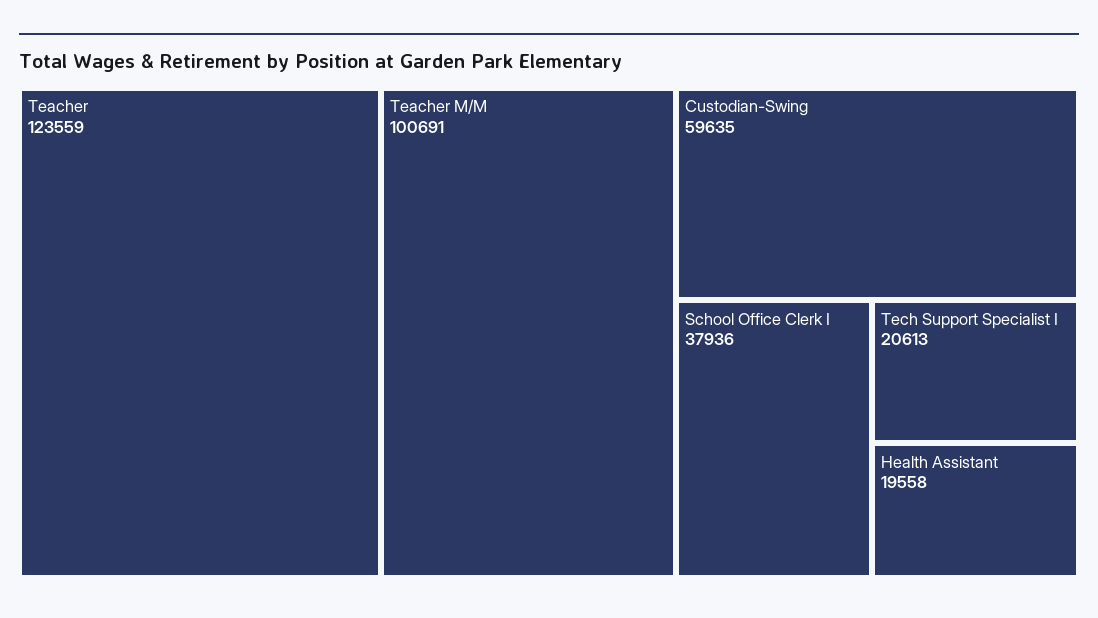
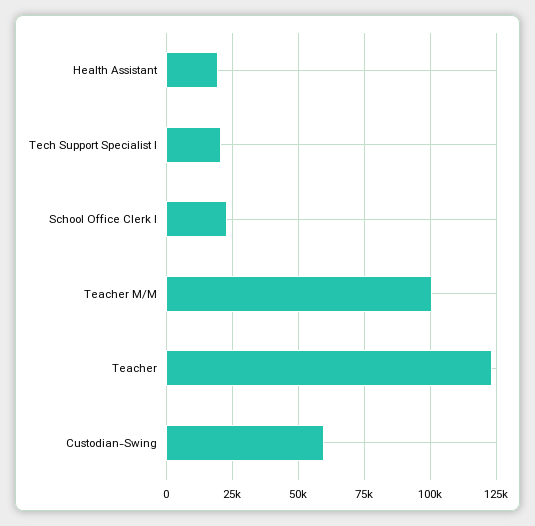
School Office Clerk I: 37936 -> 22500

